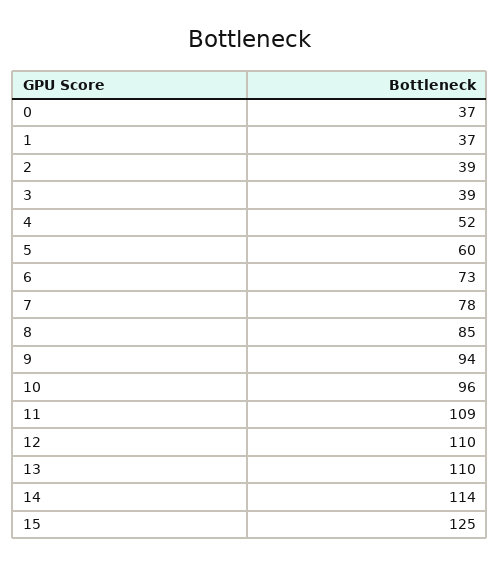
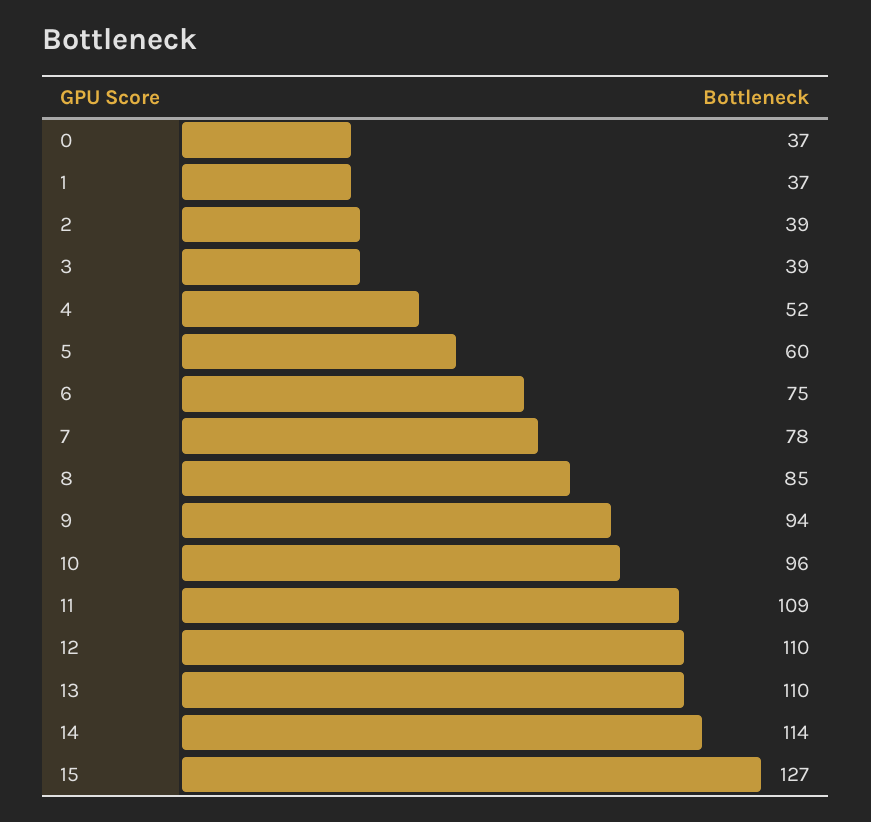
6: 73 -> 75
15: 125 -> 127

